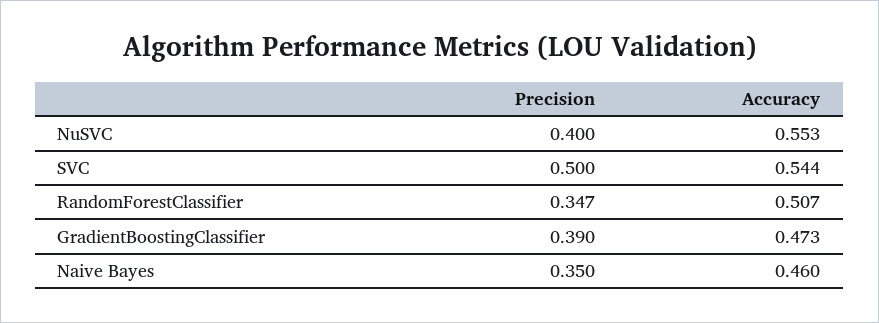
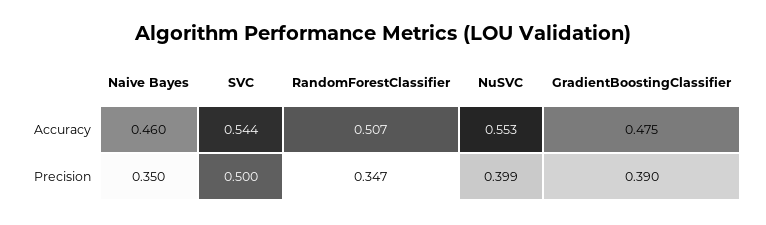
Precision, NuSVC: 0.4 -> 0.399
Accuracy, GradientBoostingClassifier: 0.473 -> 0.475

